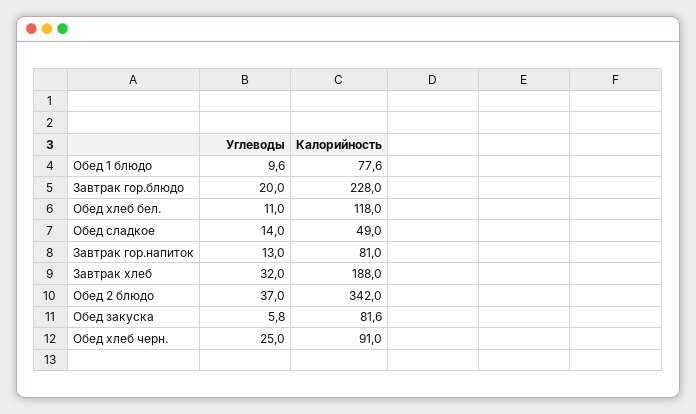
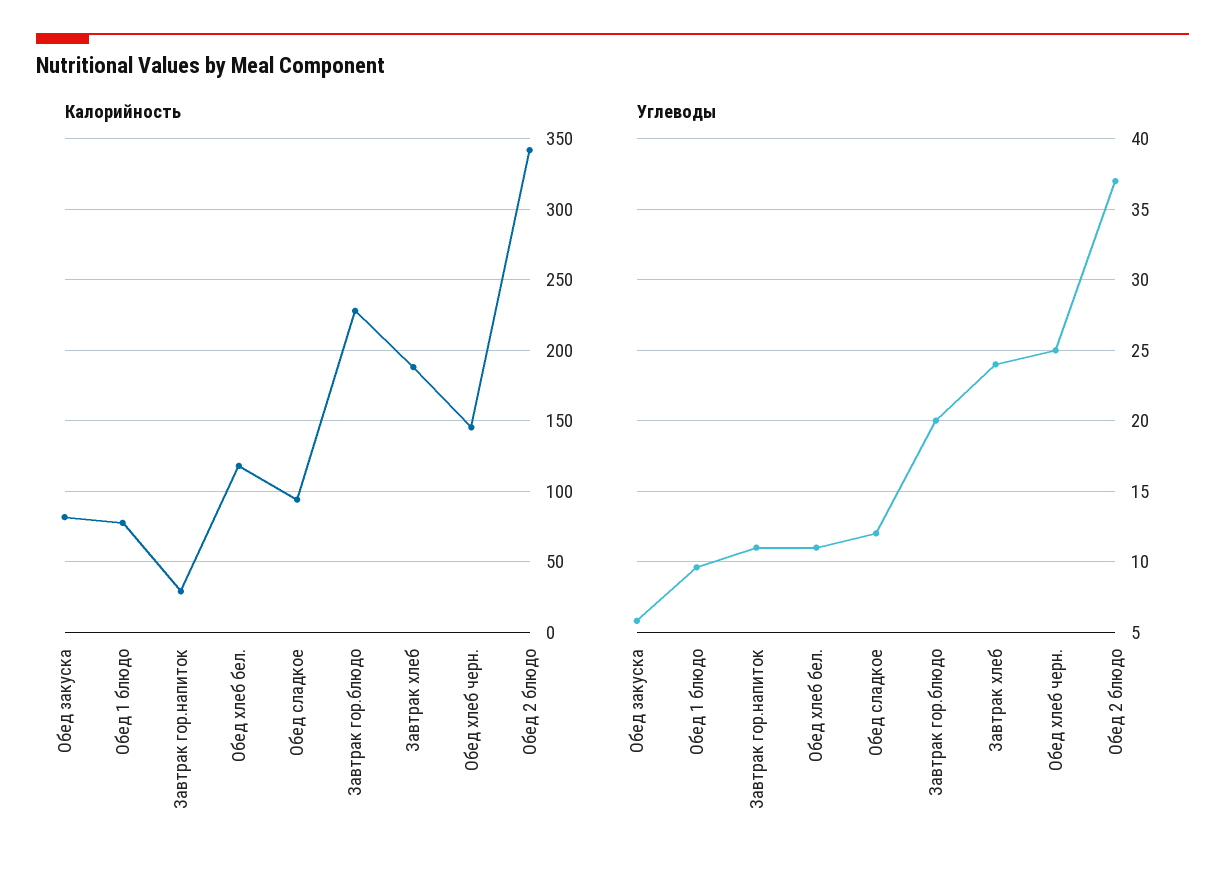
Углеводы, Обед сладкое: 14 -> 12
Калорийность, Обед сладкое: 49 -> 95
Углеводы, Завтрак гор.напиток: 13 -> 11
Калорийность, Завтрак гор.напиток: 81 -> 30
Углеводы, Завтрак хлеб: 32 -> 24
Калорийность, Обед хлеб черн.: 91 -> 145

